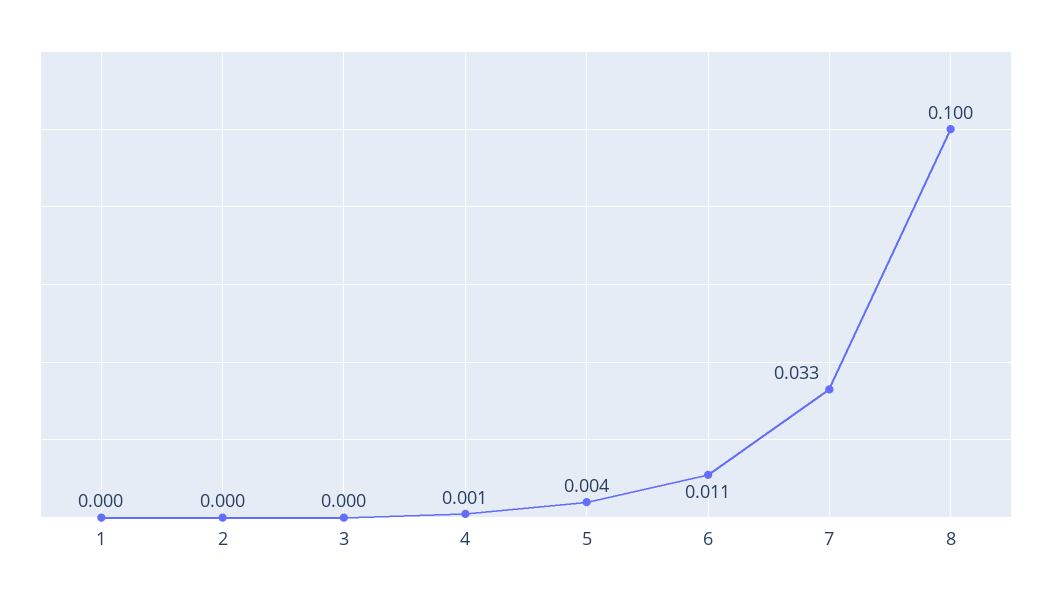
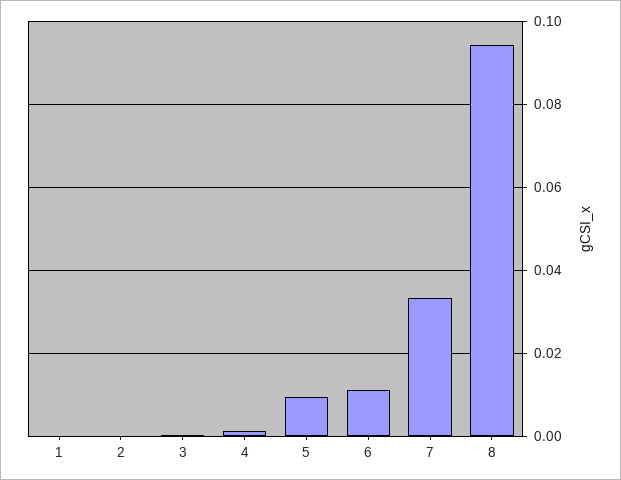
5: 0.004 -> 0.01
8: 0.1 -> 0.094

